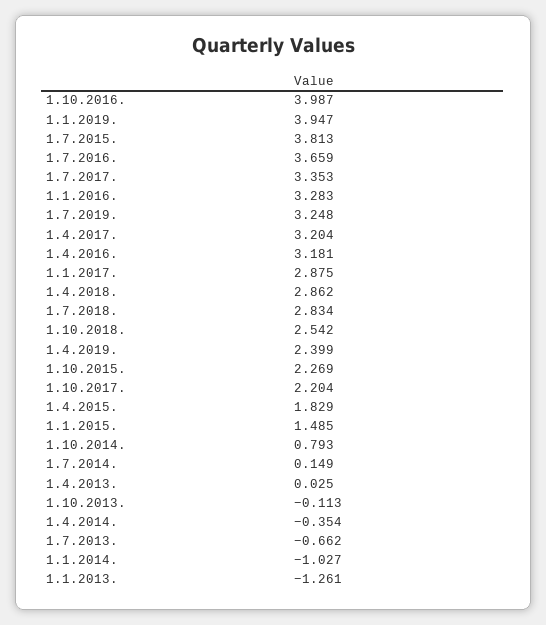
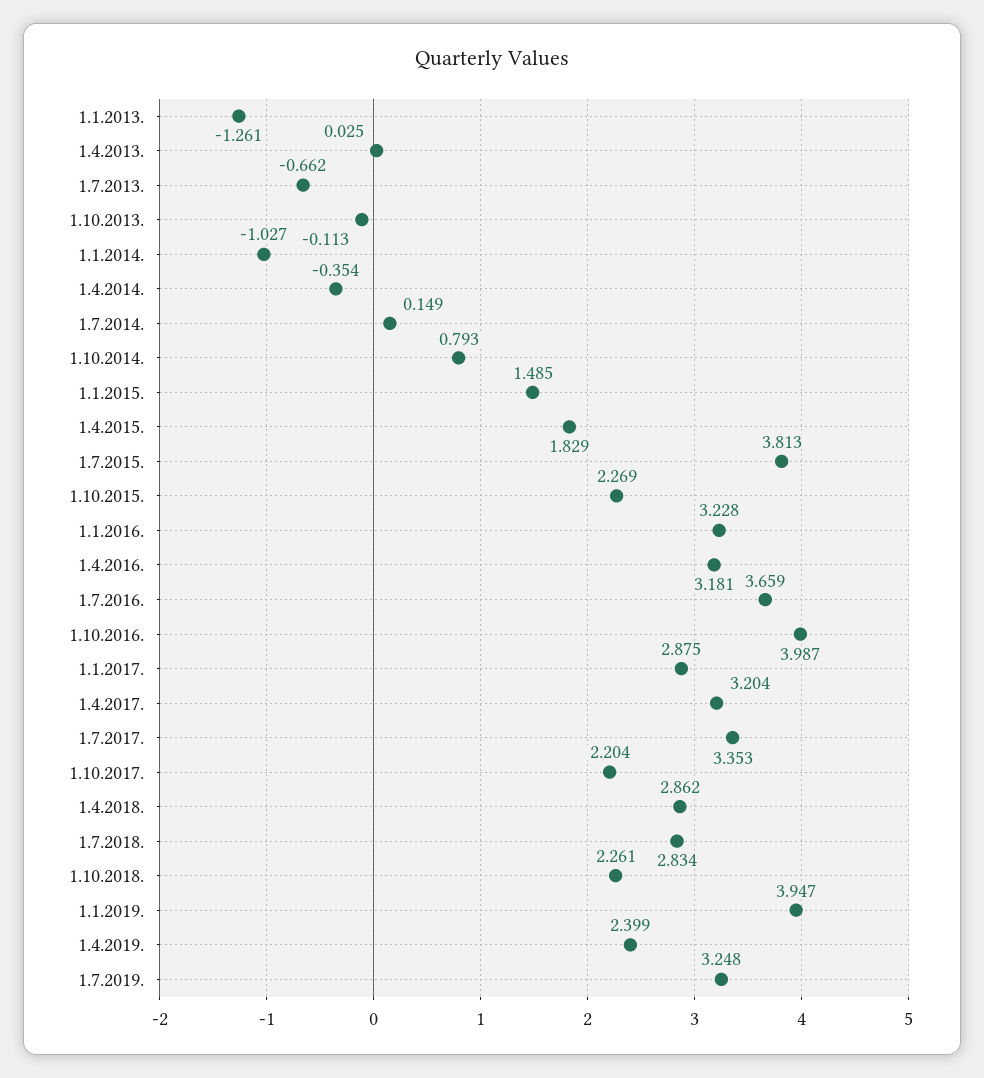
1.1.2016.: 3.283 -> 3.228
1.10.2018.: 2.542 -> 2.261

